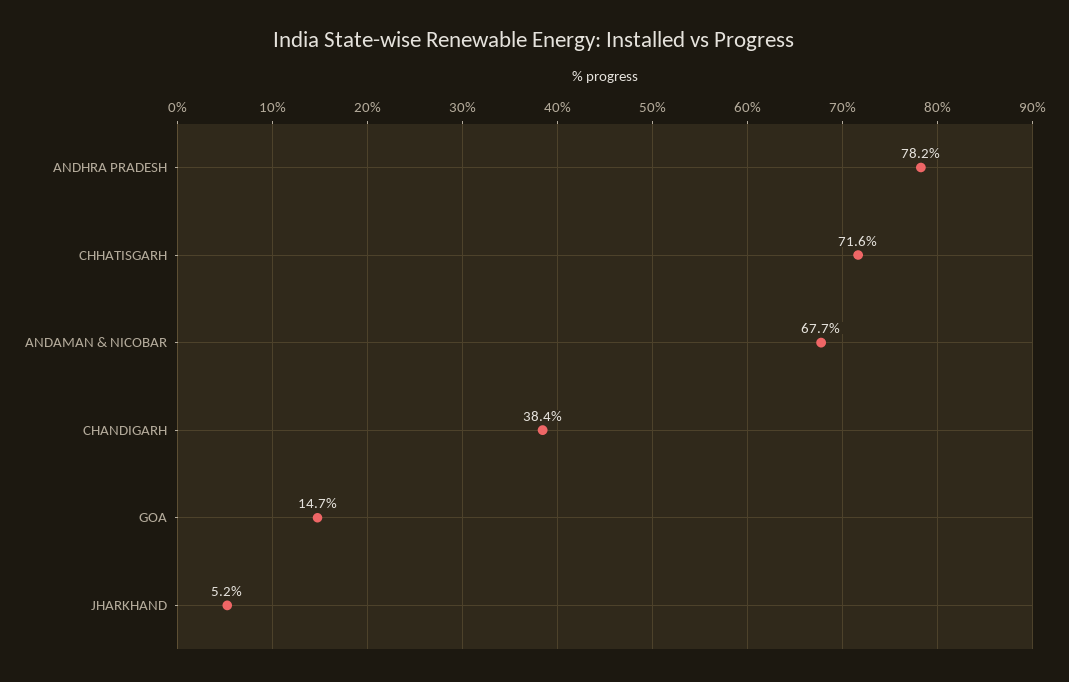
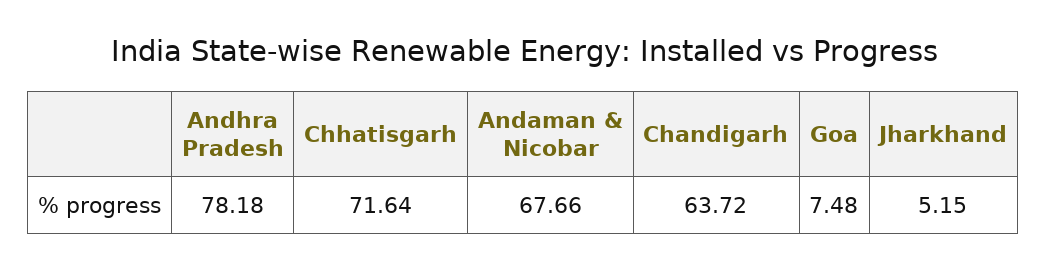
CHANDIGARH: 38.4 -> 63.72
GOA: 14.7 -> 7.48

